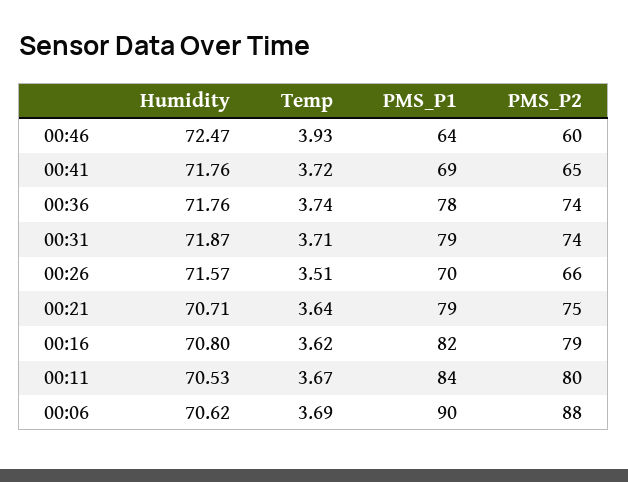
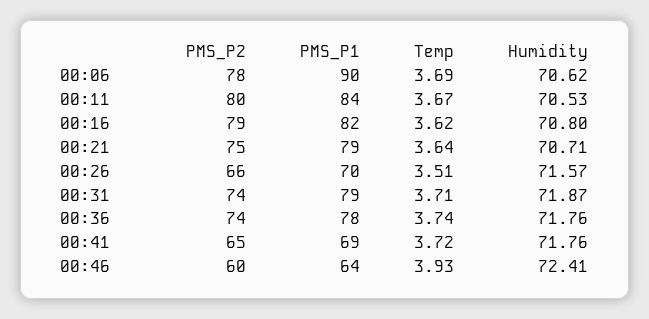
Humidity, 00:46: 72.47 -> 72.41
PMS_P2, 00:06: 88 -> 78

